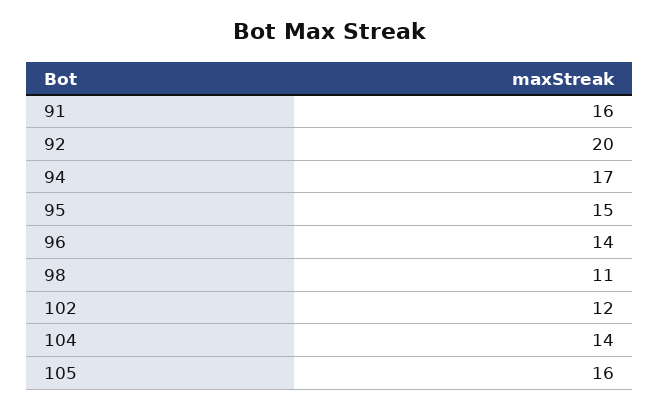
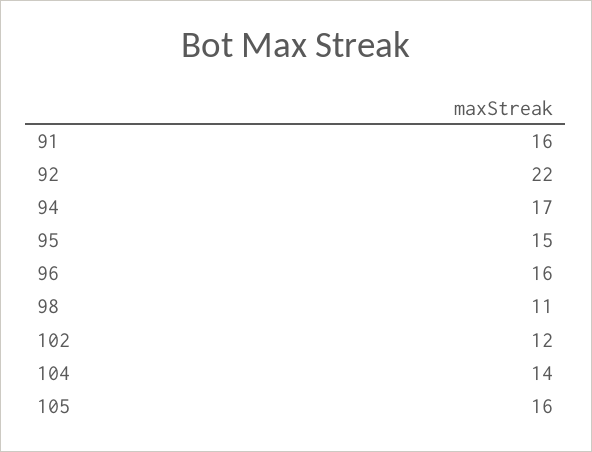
92: 20 -> 22
96: 14 -> 16

